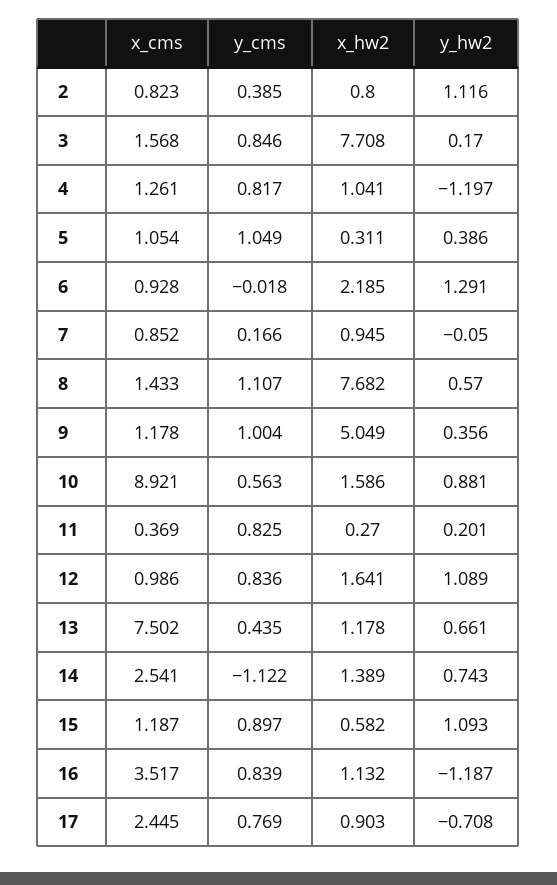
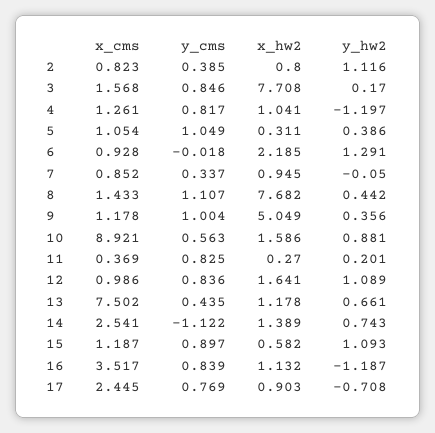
y_cms, 7: 0.166 -> 0.337
y_hw2, 8: 0.57 -> 0.442

